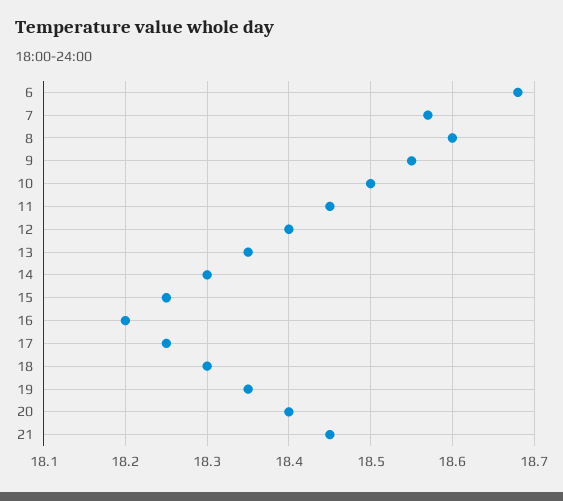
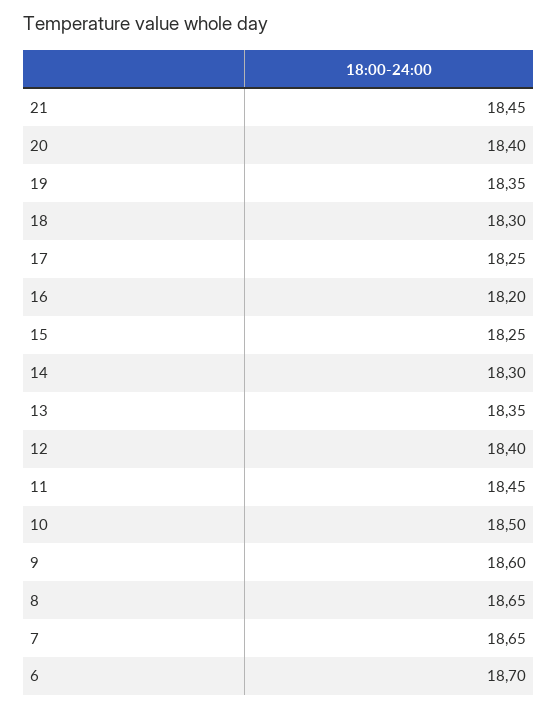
6: 18.68 -> 18.7
7: 18.57 -> 18.65
8: 18.6 -> 18.65
9: 18.55 -> 18.6

